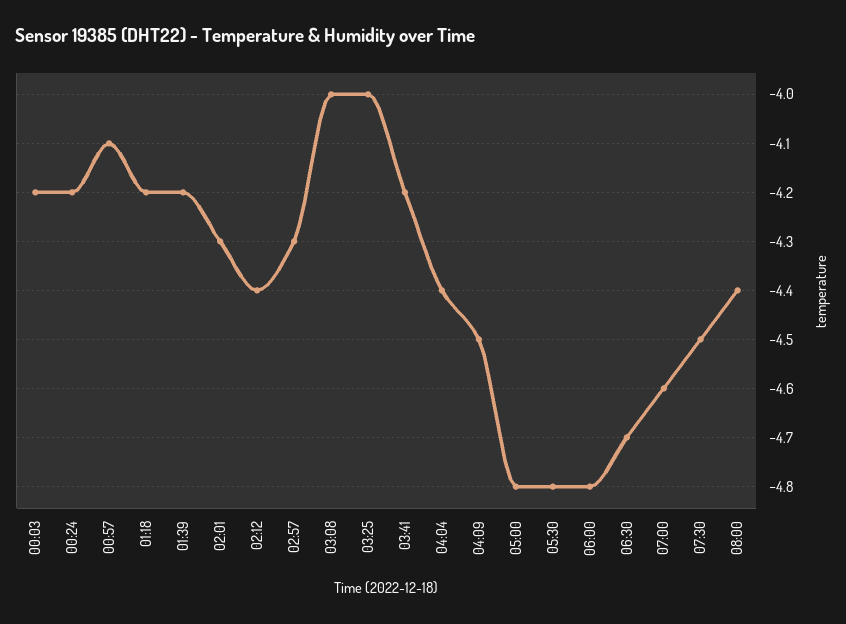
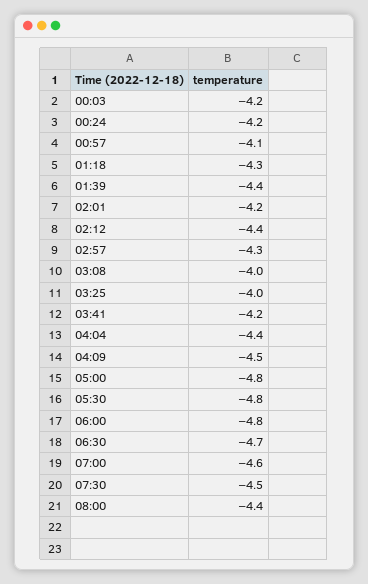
01:18: -4.2 -> -4.3
01:39: -4.2 -> -4.4
02:01: -4.3 -> -4.2

